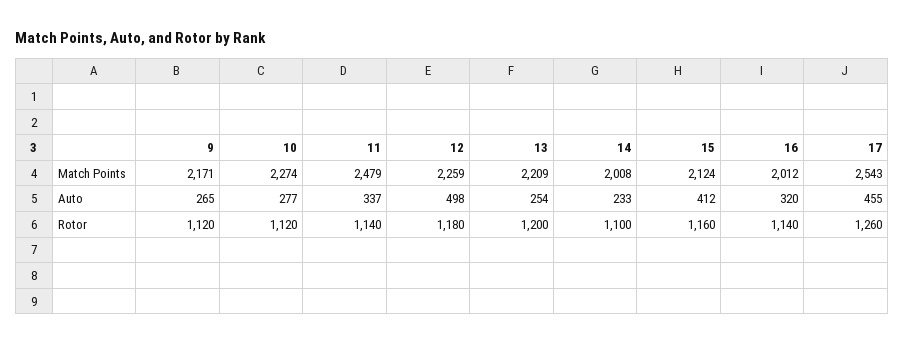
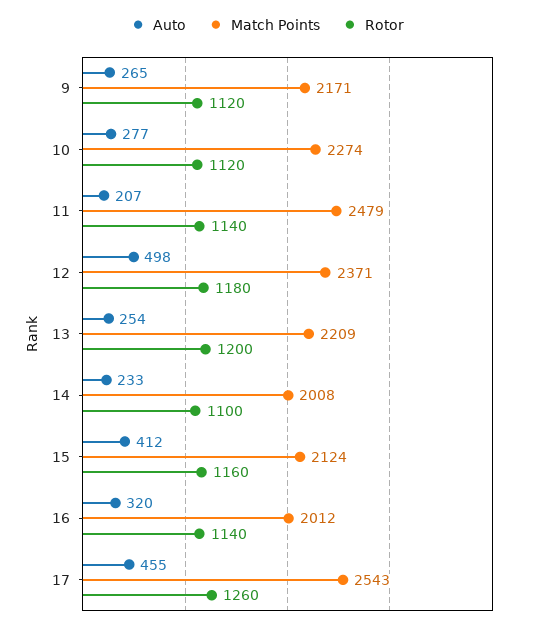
Match Points, 12: 2259 -> 2371
Auto, 11: 337 -> 207

